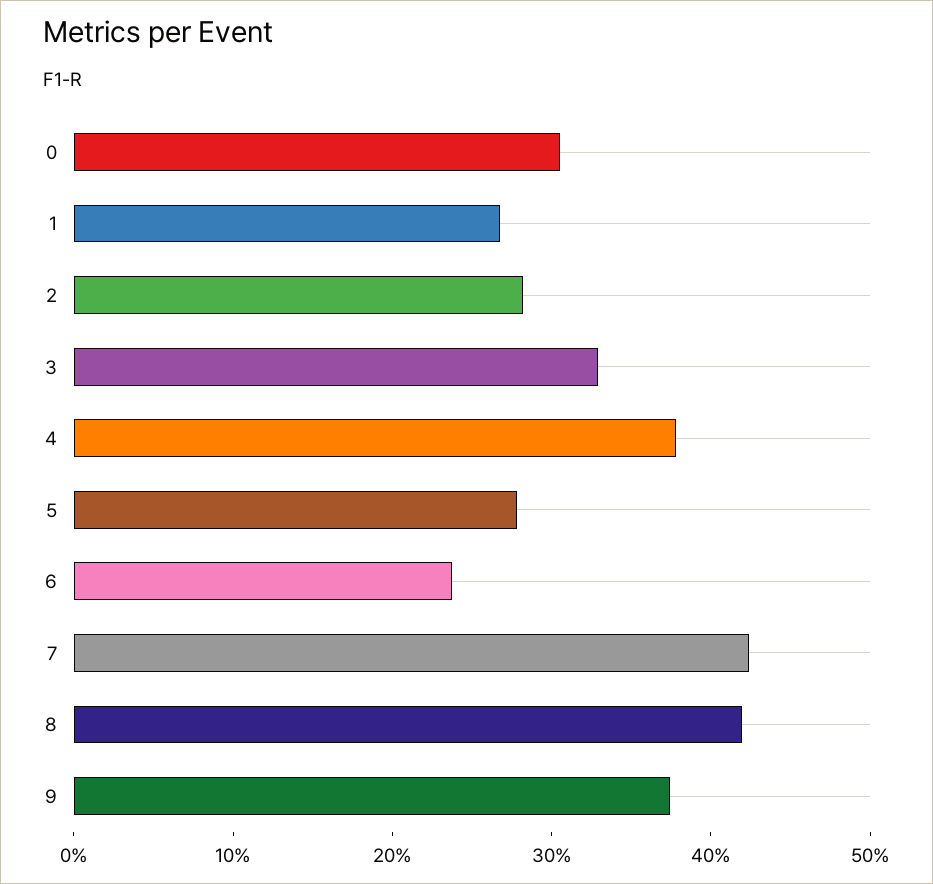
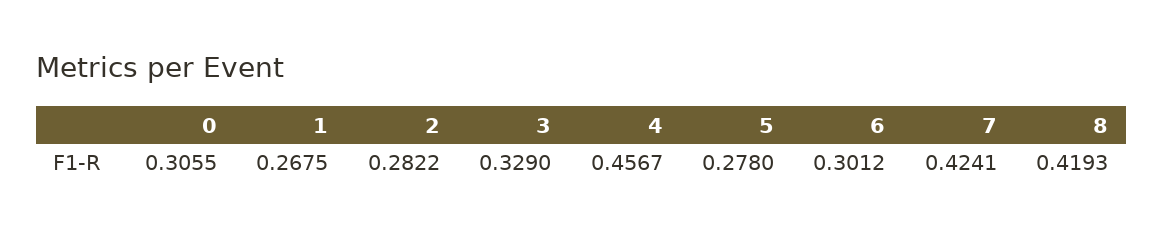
4: 0.38 -> 0.4567
6: 0.24 -> 0.3012
9: 0.38 -> none

